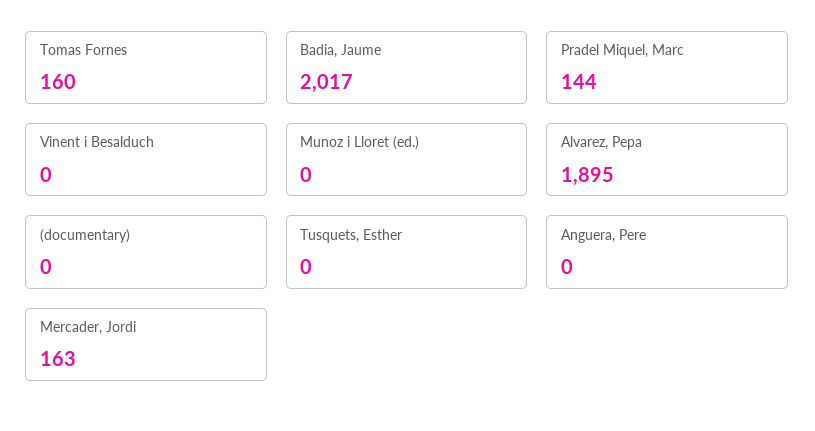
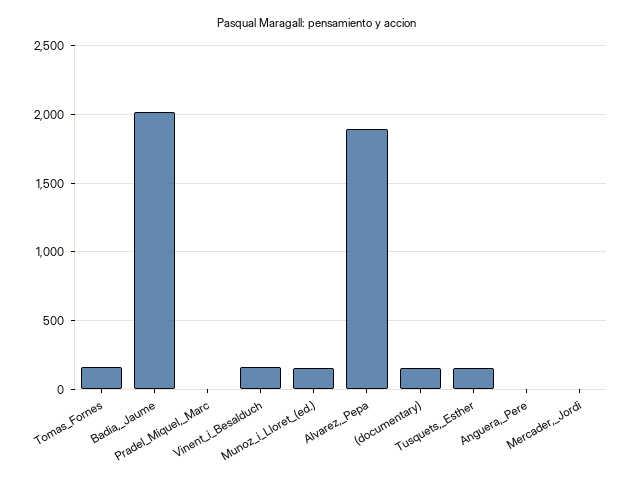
Pradel Miquel, Marc: 144 -> 0
Vinent i Besalduch: 0 -> 150
Munoz i Lloret (ed.): 0 -> 150
(documentary): 0 -> 150
Tusquets, Esther: 0 -> 150
Mercader, Jordi: 163 -> 0

